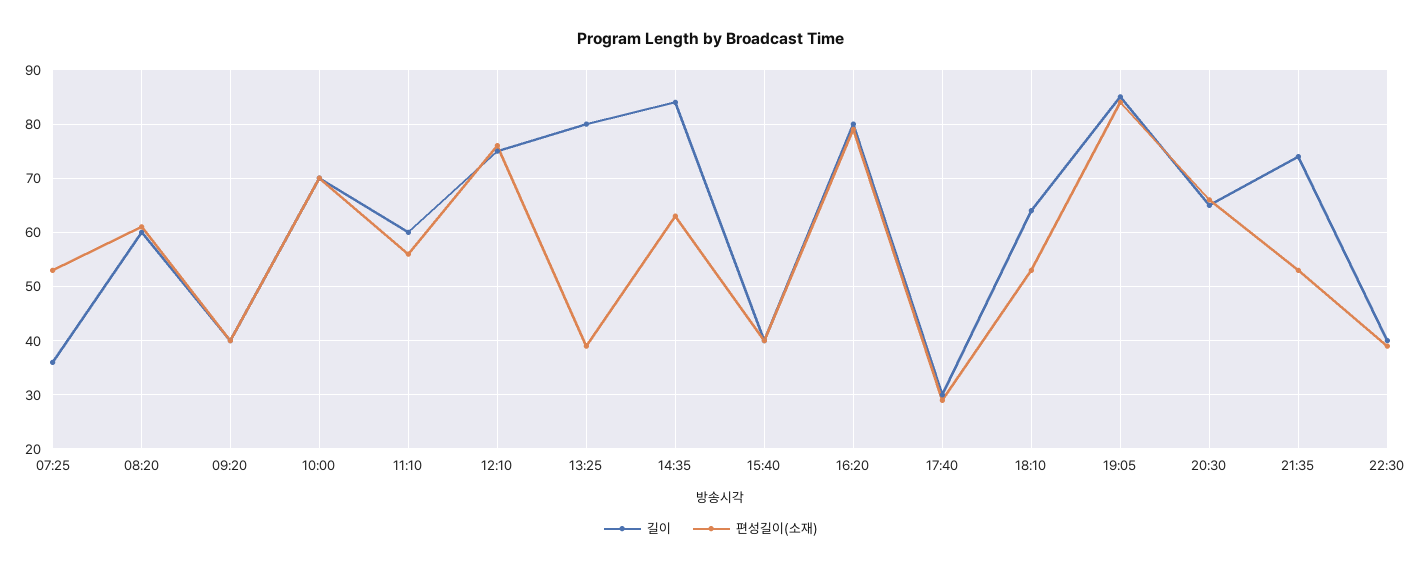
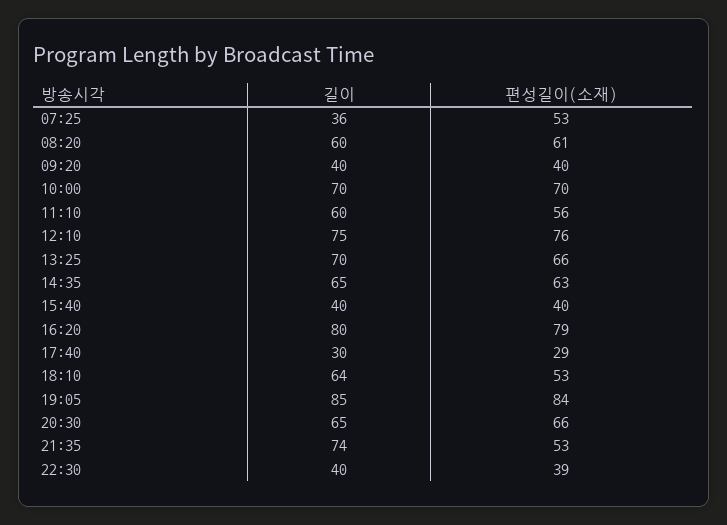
길이, 13:25: 80 -> 70
편성길이(소재), 13:25: 40 -> 66
길이, 14:35: 85 -> 65

